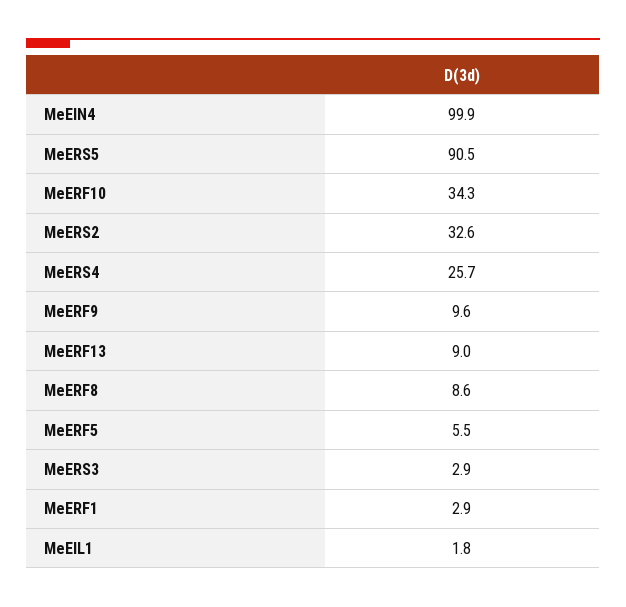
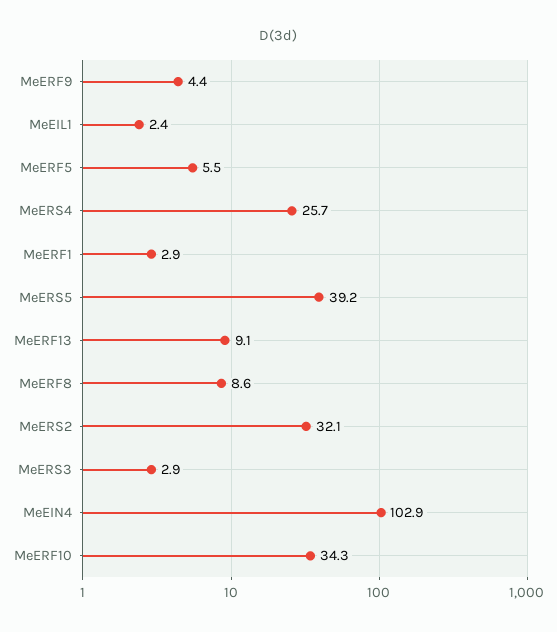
MeEIN4: 99.9 -> 102.9
MeERS5: 90.5 -> 39.2
MeERS2: 32.6 -> 32.1
MeERF9: 9.6 -> 4.4
MeERF13: 9 -> 9.1
MeEIL1: 1.8 -> 2.4

